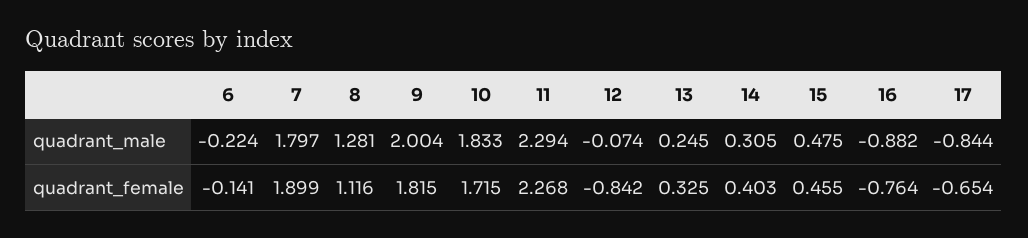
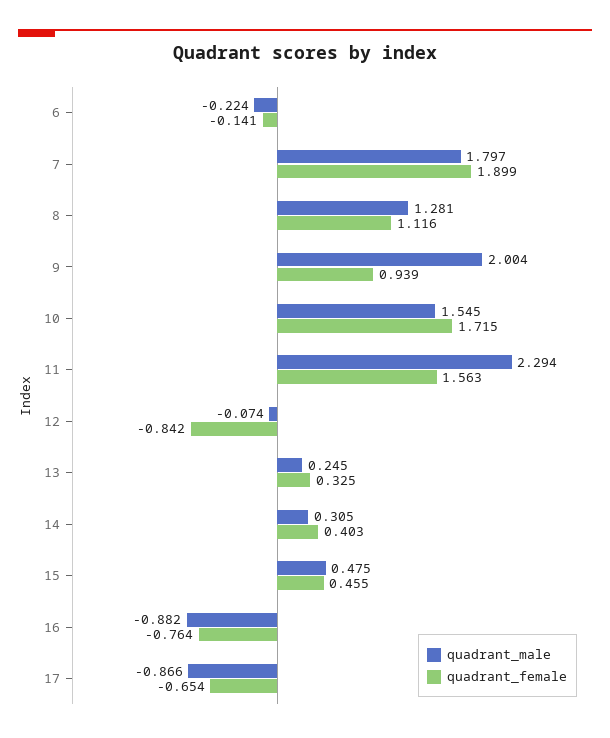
quadrant_male, 10: 1.833 -> 1.545
quadrant_male, 17: -0.844 -> -0.866
quadrant_female, 9: 1.815 -> 0.939
quadrant_female, 11: 2.268 -> 1.563

